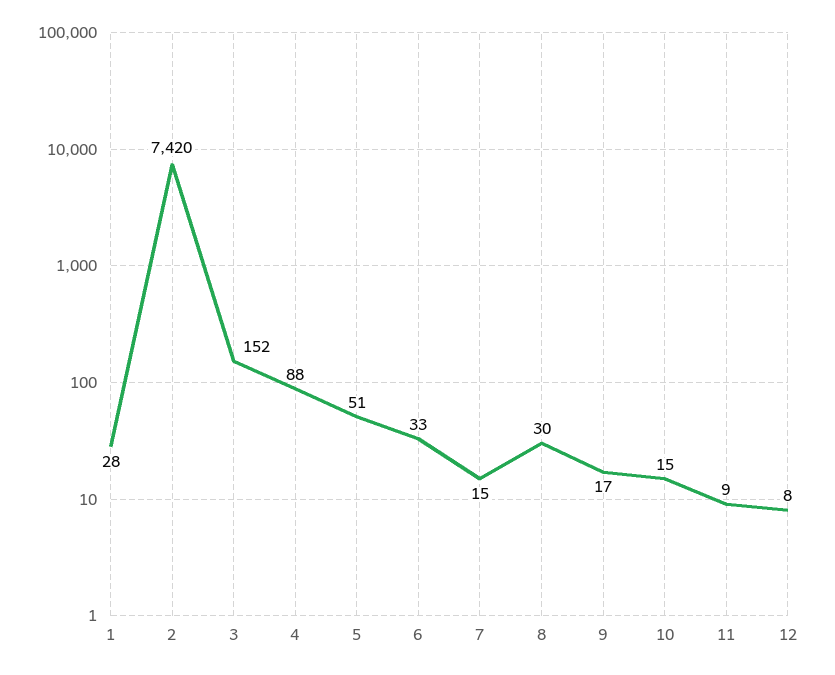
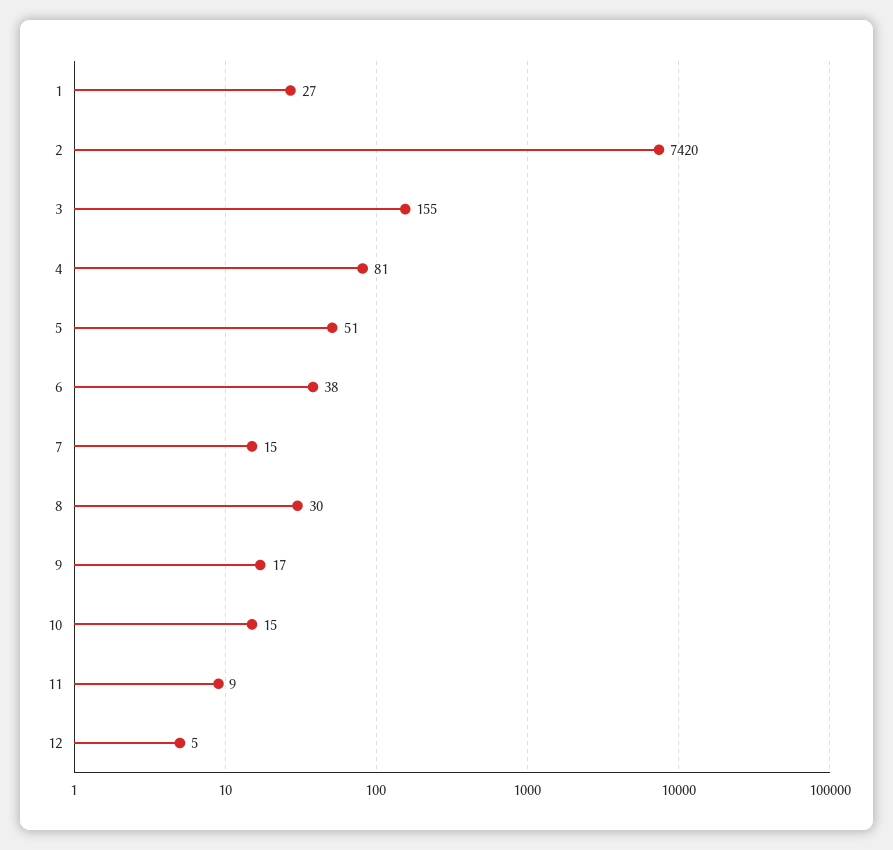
1: 28 -> 27
3: 152 -> 155
4: 88 -> 81
6: 33 -> 38
12: 8 -> 5

